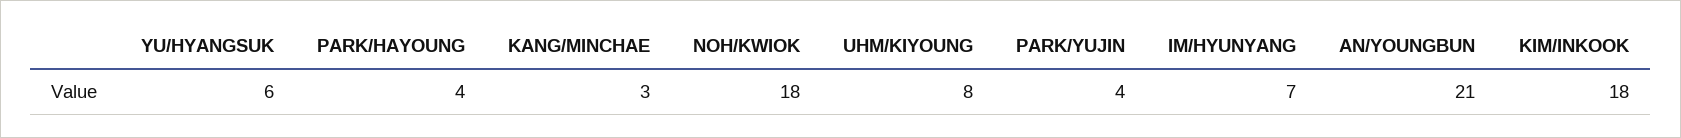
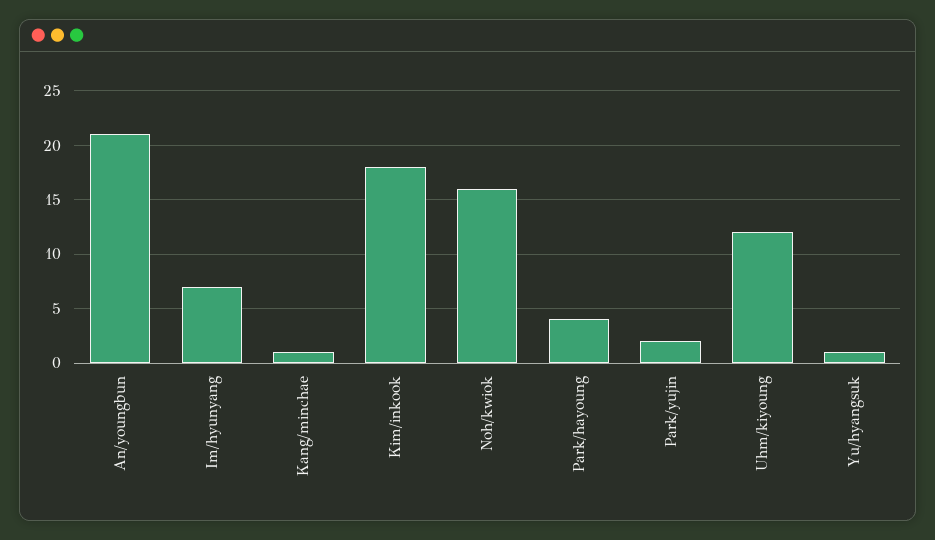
YU/HYANGSUK: 6 -> 1
KANG/MINCHAE: 3 -> 1
NOH/KWIOK: 18 -> 16
UHM/KIYOUNG: 8 -> 12
PARK/YUJIN: 4 -> 2

